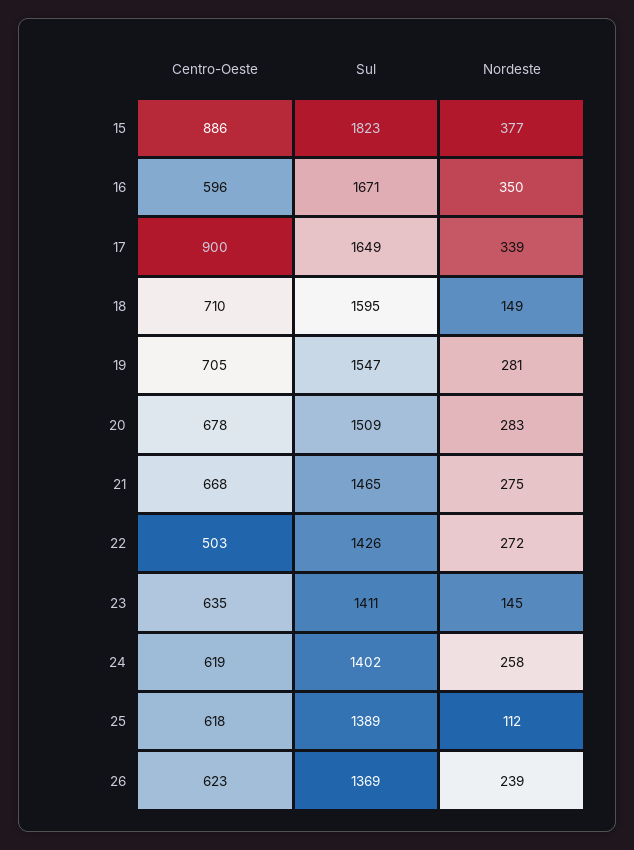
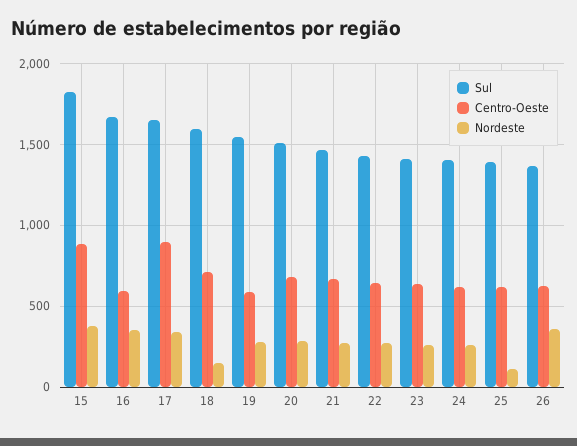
Centro-Oeste, 19: 705 -> 600
Centro-Oeste, 22: 503 -> 650
Nordeste, 23: 145 -> 250
Nordeste, 26: 239 -> 350

